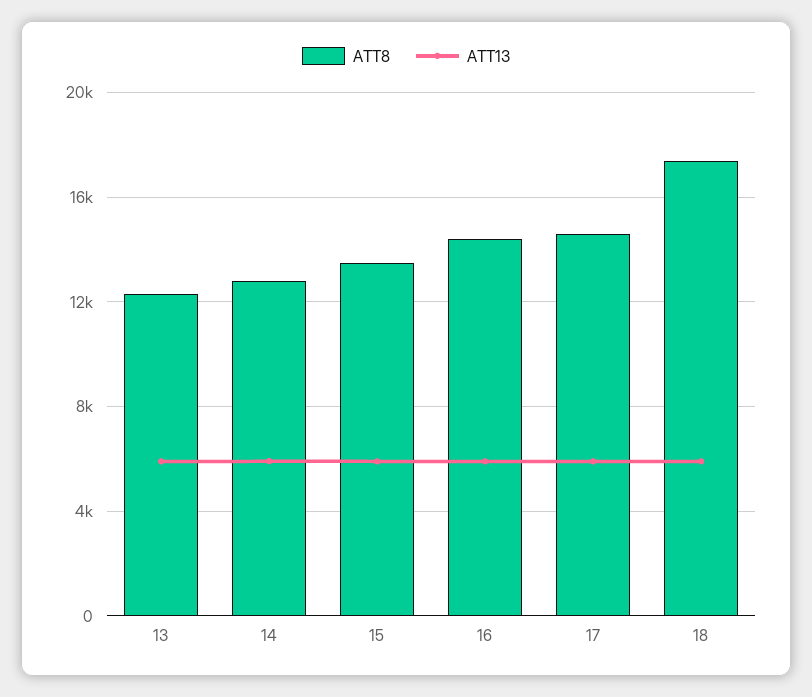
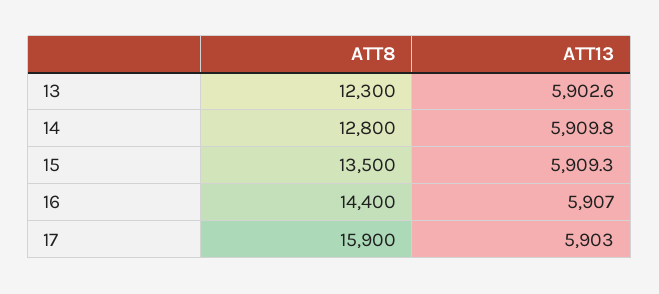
ATT8, 17: 14500 -> 15900
ATT8, 18: 17500 -> none
ATT13, 18: 6000 -> none

